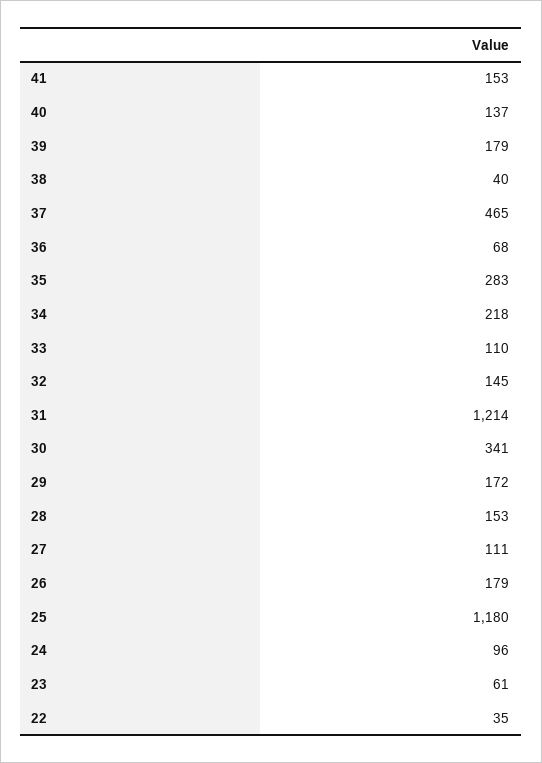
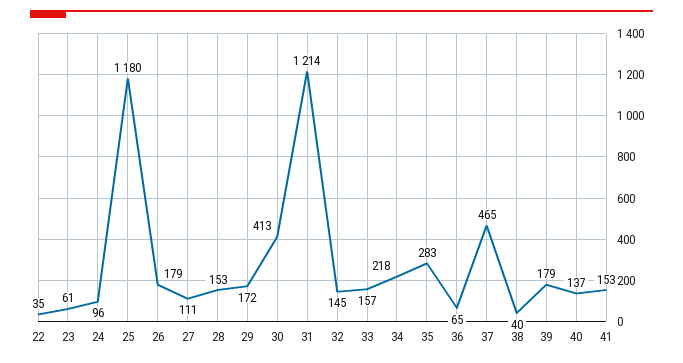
36: 68 -> 65
33: 110 -> 157
30: 341 -> 413

